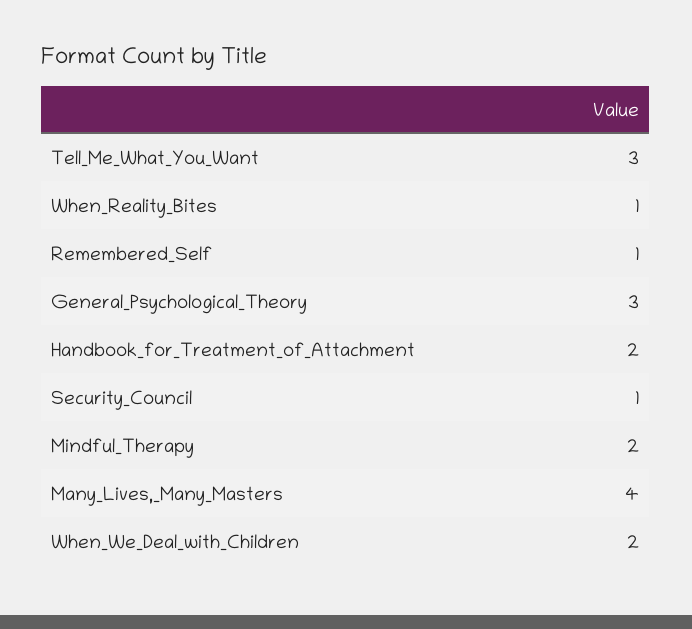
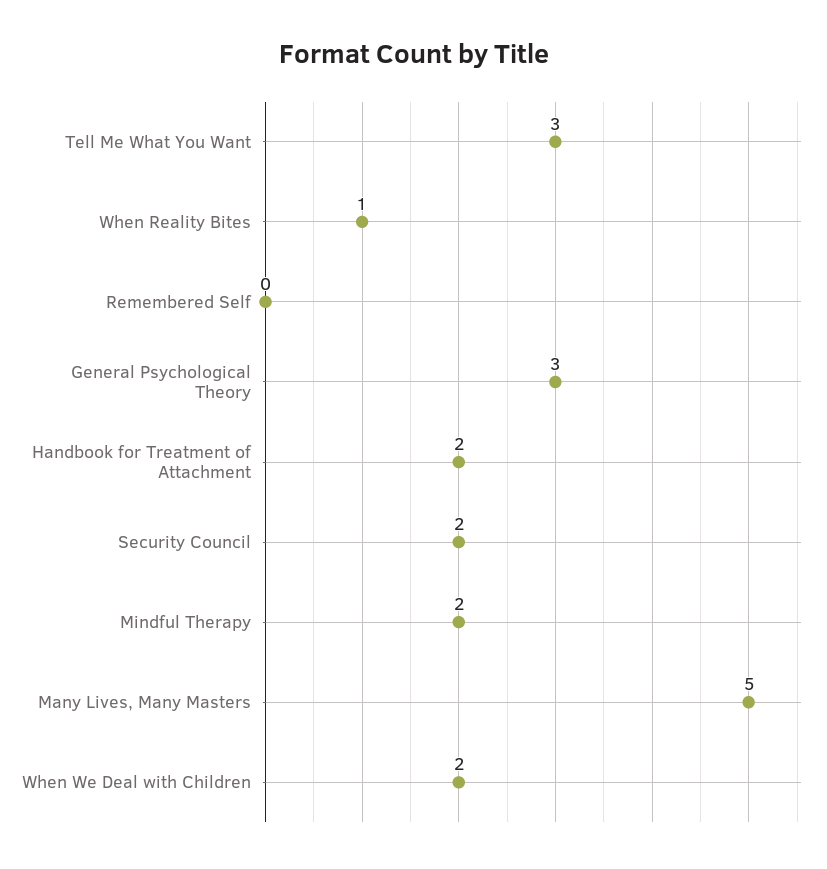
Remembered_Self: 1 -> 0
Security_Council: 1 -> 2
Many_Lives,_Many_Masters: 4 -> 5

